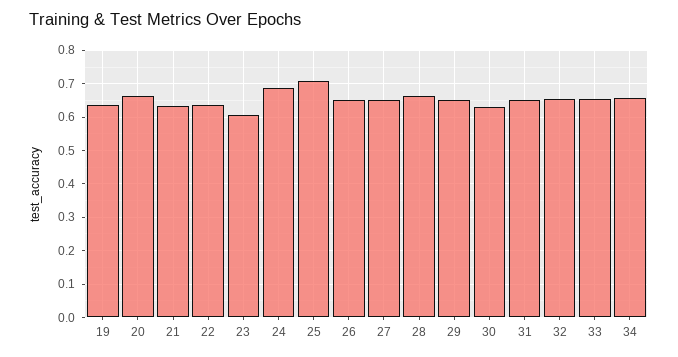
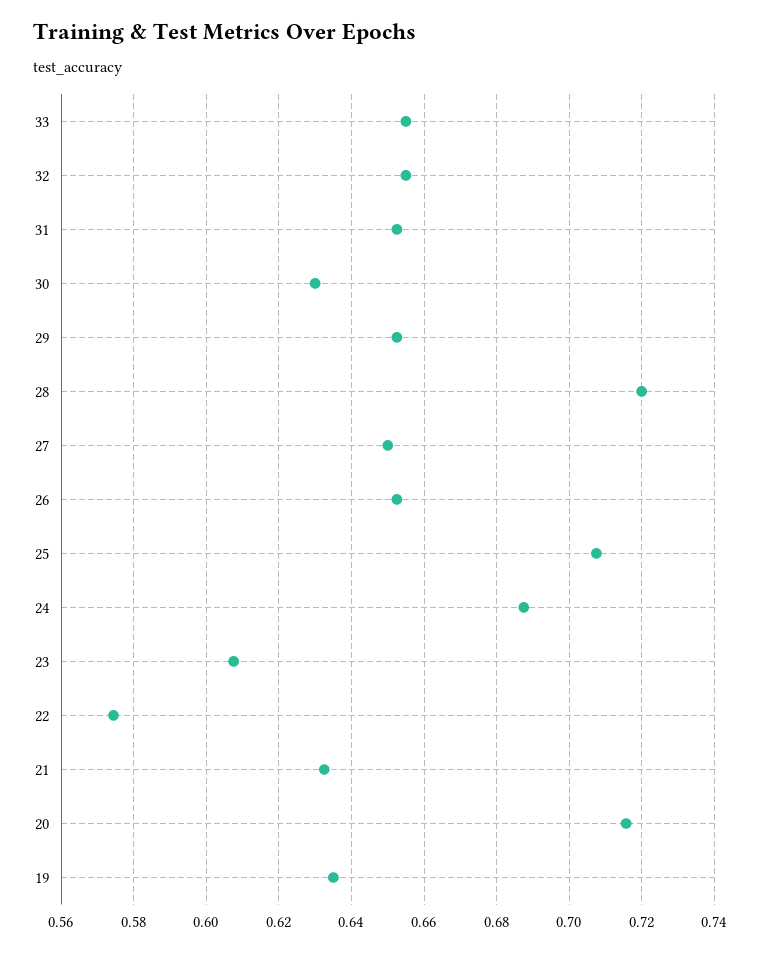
20: 0.66 -> 0.716
22: 0.64 -> 0.574
28: 0.66 -> 0.72
34: 0.66 -> none

